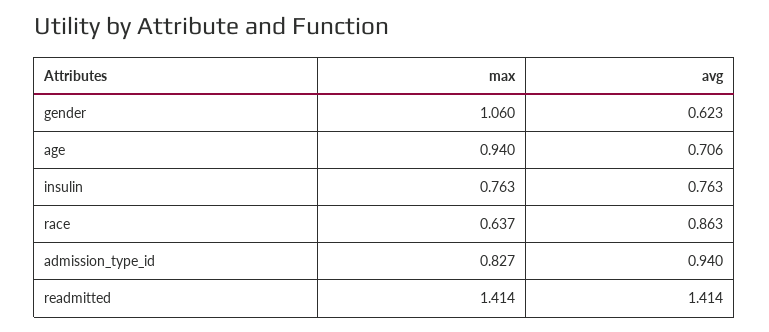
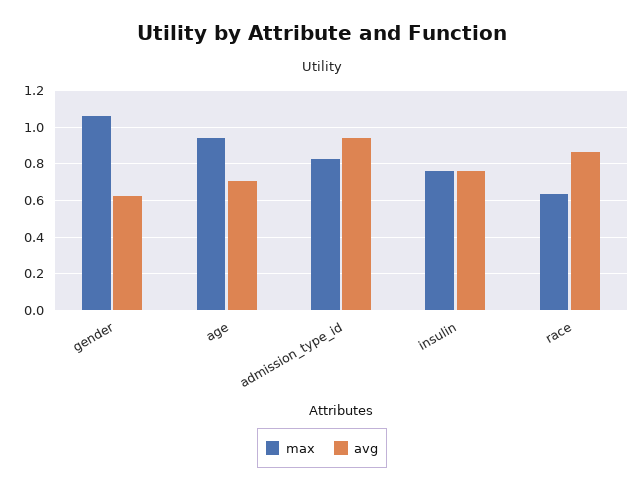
max, readmitted: 1.414 -> none
avg, readmitted: 1.414 -> none

